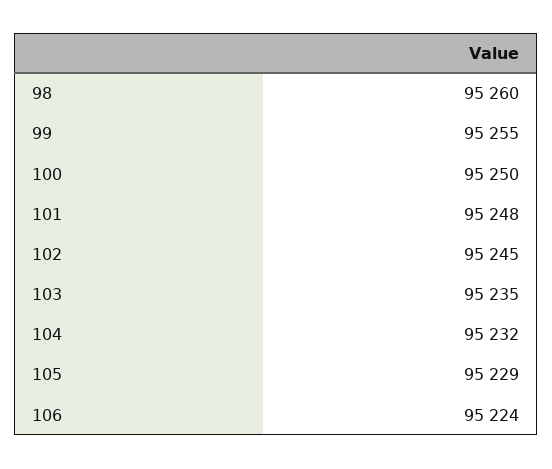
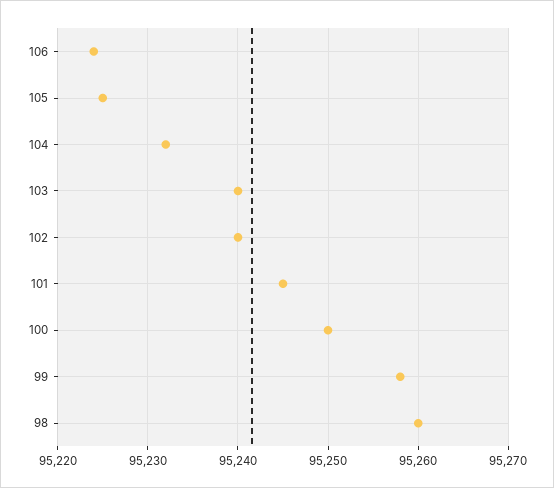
99: 95255 -> 95258
101: 95248 -> 95245
102: 95245 -> 95240
103: 95235 -> 95240
105: 95229 -> 95225

